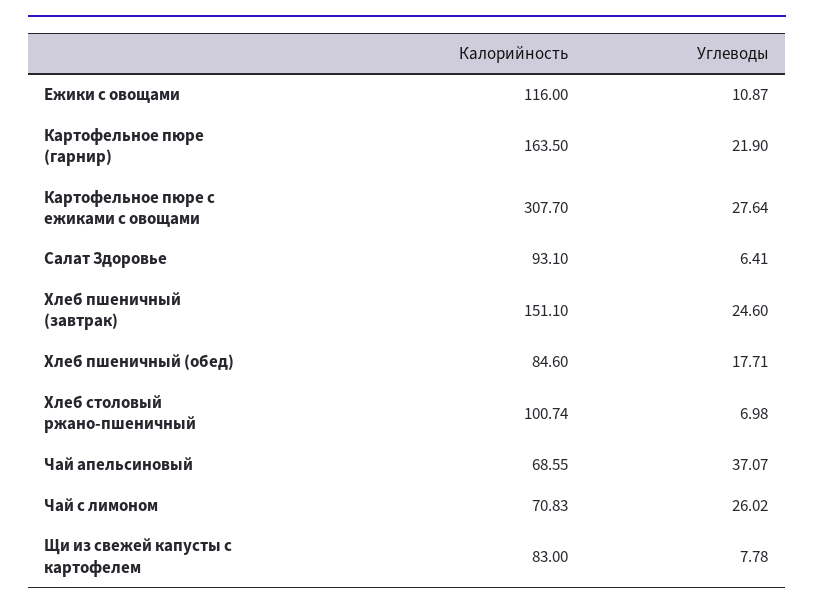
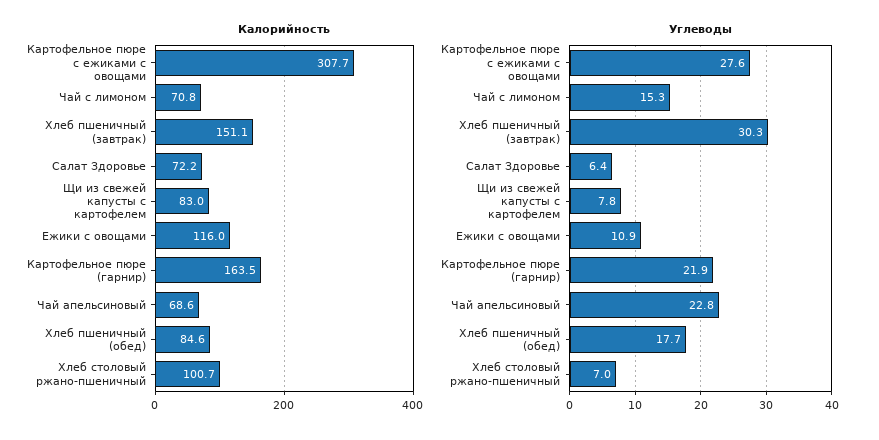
Калорийность, Салат Здоровье: 93.1 -> 72.2
Углеводы, Хлеб пшеничный (завтрак): 24.6 -> 30.3
Углеводы, Чай апельсиновый: 37.07 -> 22.8
Углеводы, Чай с лимоном: 26.02 -> 15.3

